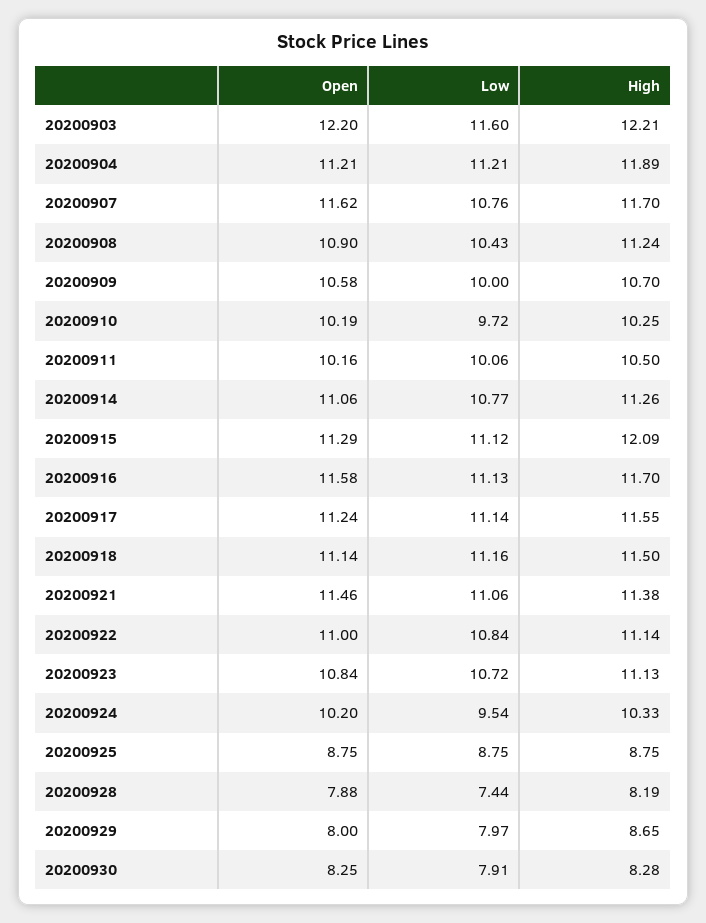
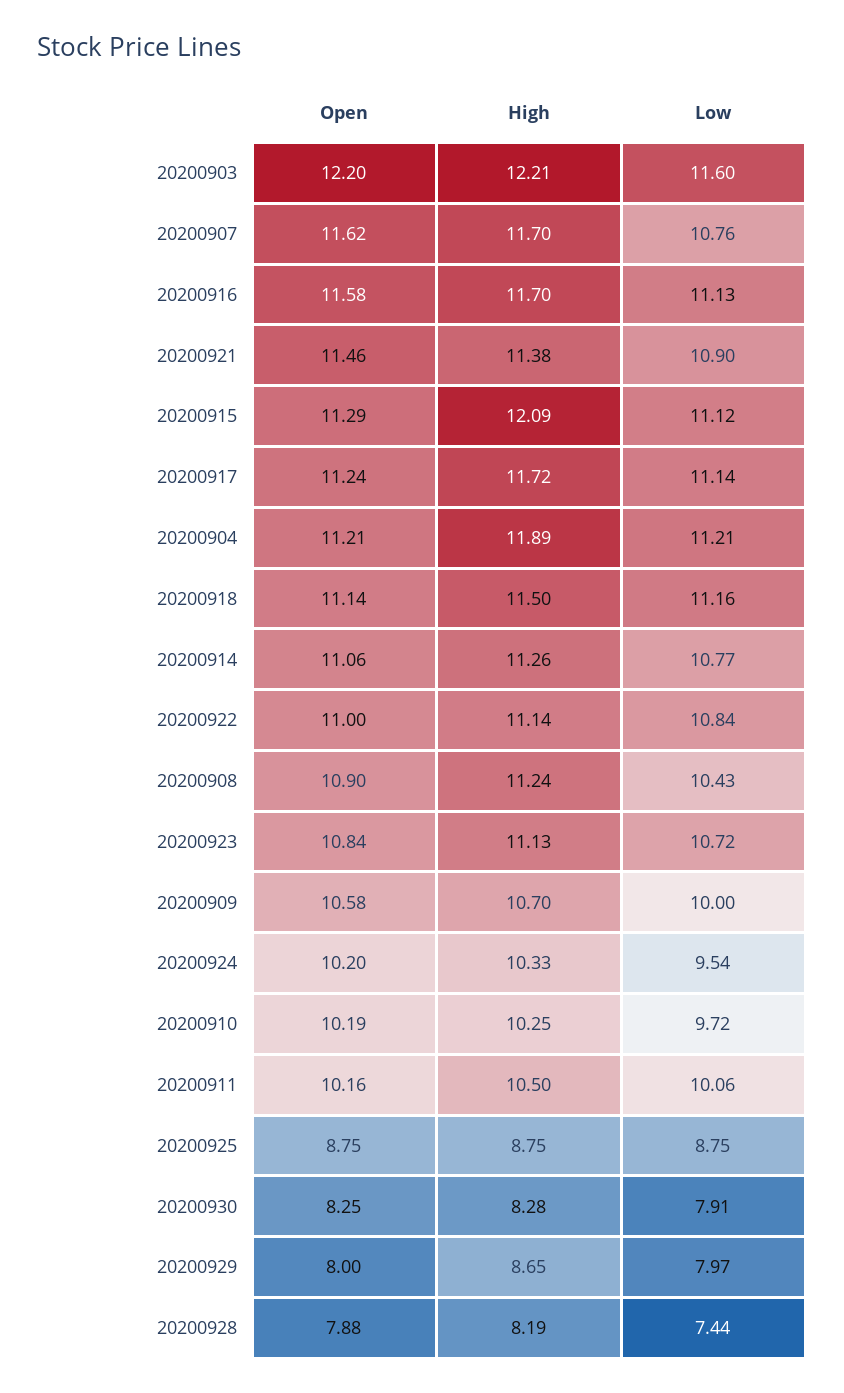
High, 20200917: 11.55 -> 11.72
Low, 20200921: 11.06 -> 10.9

